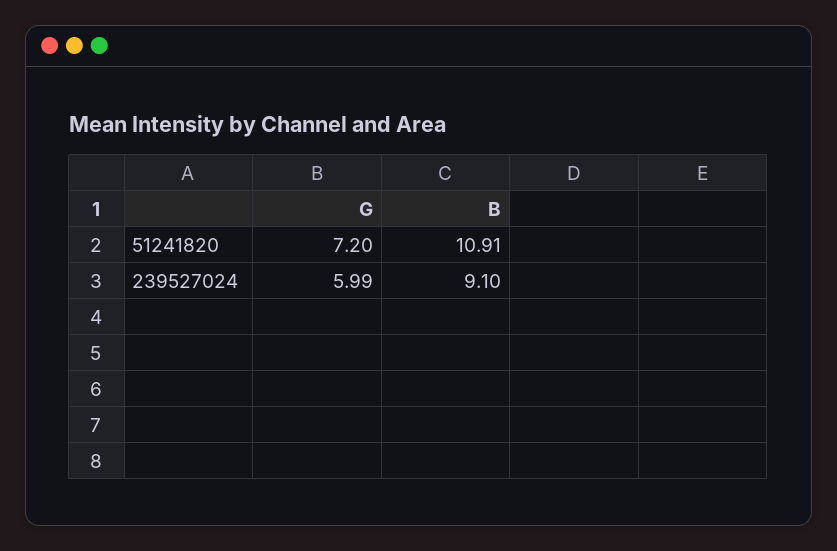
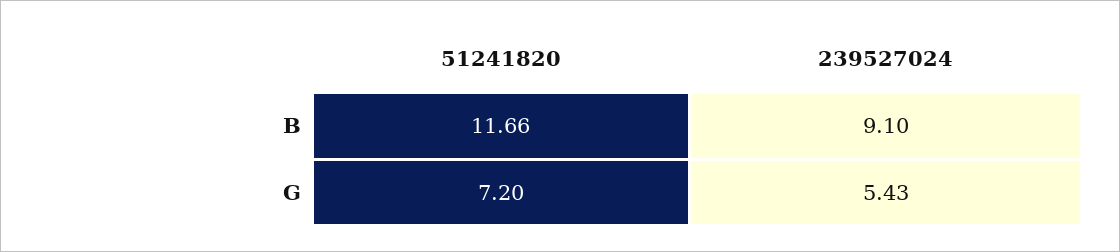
B, 51241820: 10.91 -> 11.66
G, 239527024: 5.99 -> 5.43

